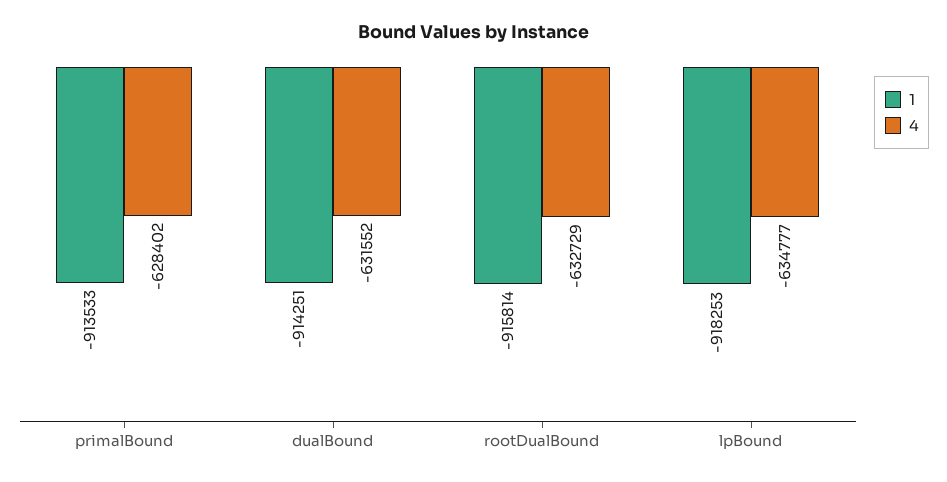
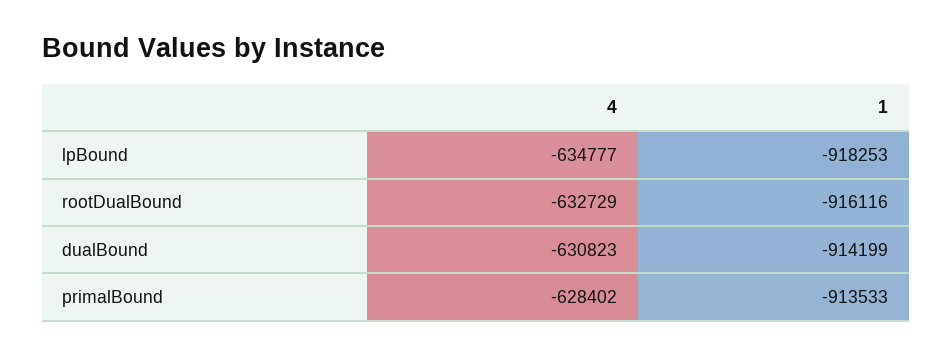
1, dualBound: -914251 -> -914199
4, dualBound: -631552 -> -630823
1, rootDualBound: -915814 -> -916116

